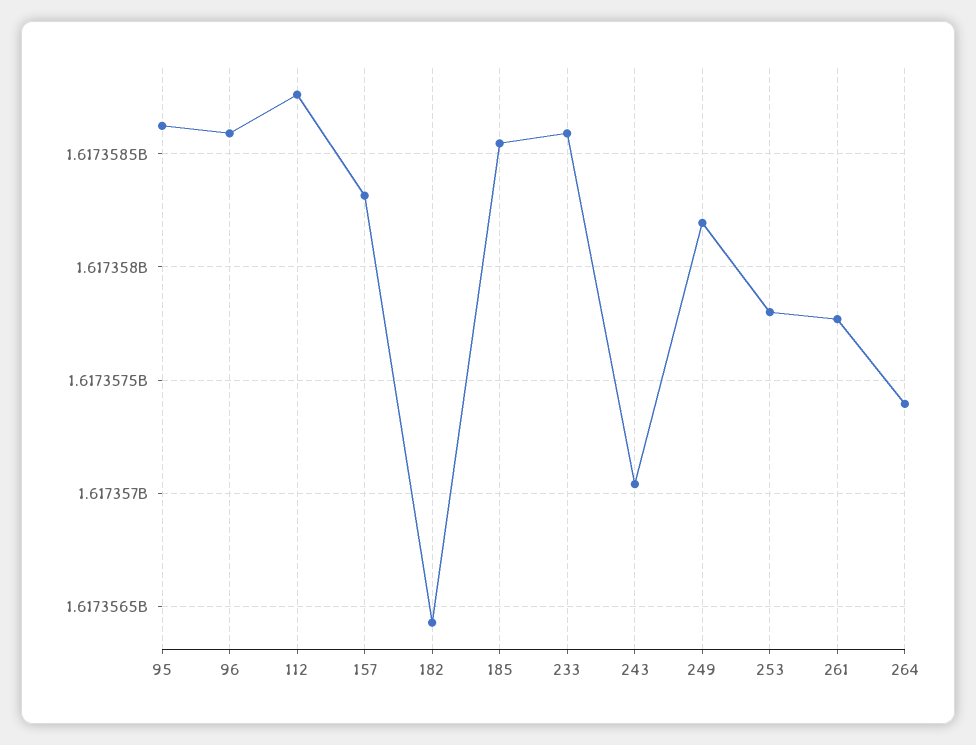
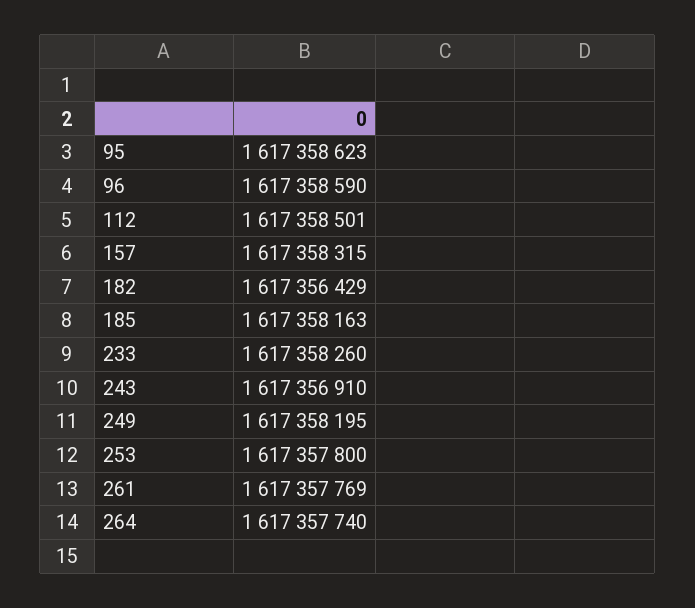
112: 1617358750 -> 1617358501
185: 1617358550 -> 1617358163
233: 1617358600 -> 1617358260
243: 1617357050 -> 1617356910
264: 1617357400 -> 1617357740

